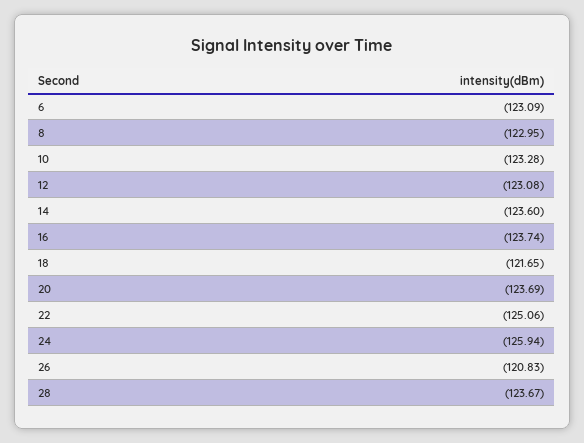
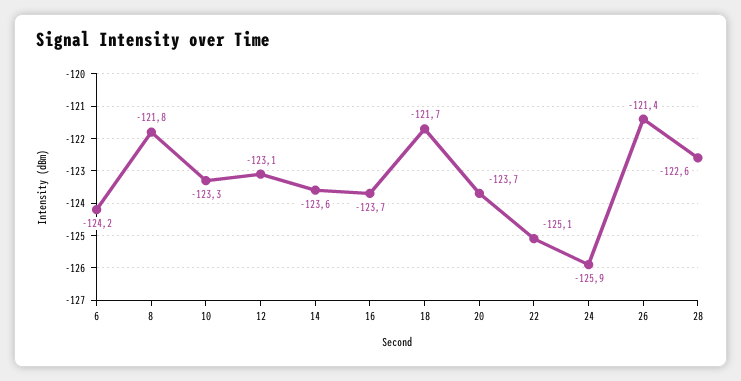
6: -123.09 -> -124.2
8: -122.95 -> -121.8
26: -120.83 -> -121.4
28: -123.67 -> -122.6

